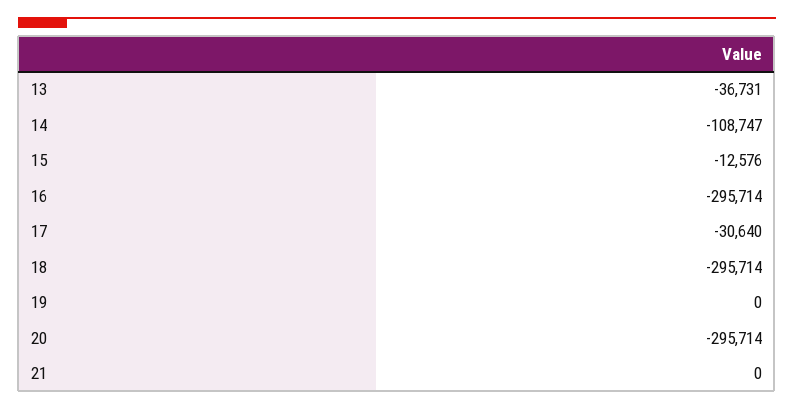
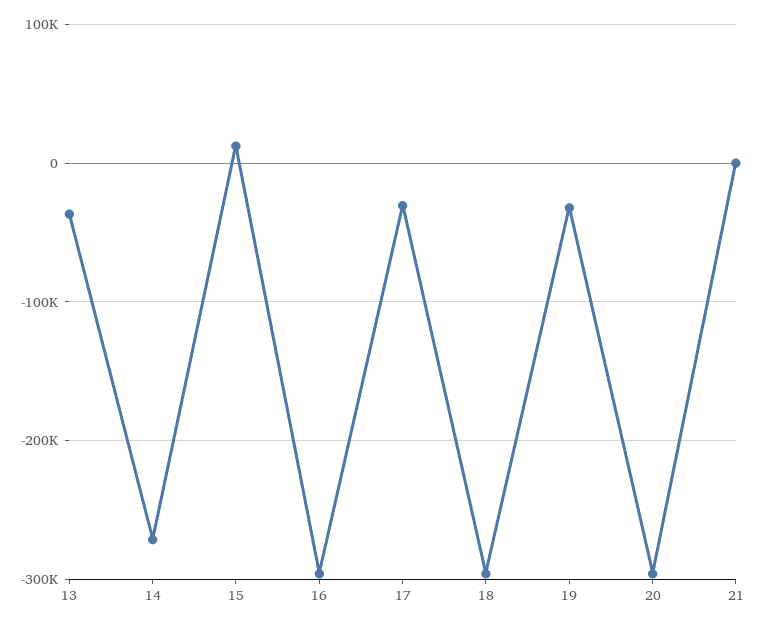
14: -108747 -> -270000
15: -12576 -> 10000
19: 0 -> -30000

